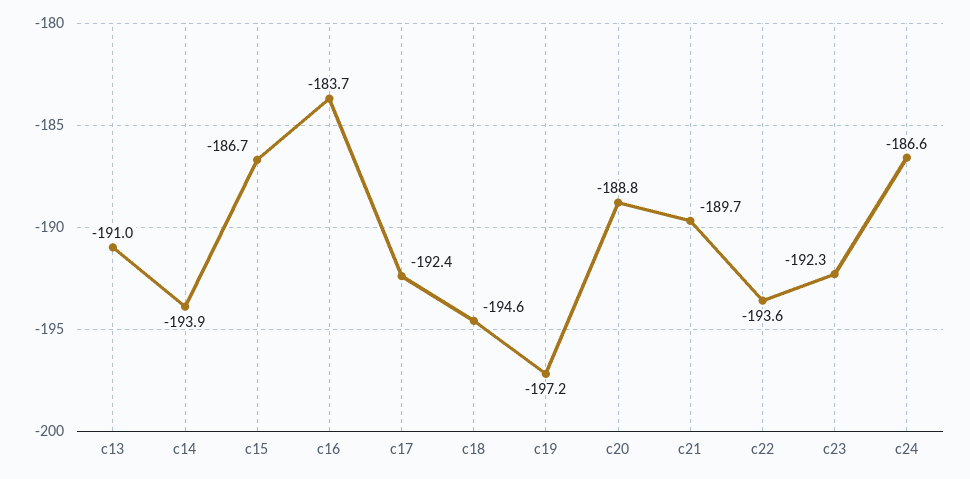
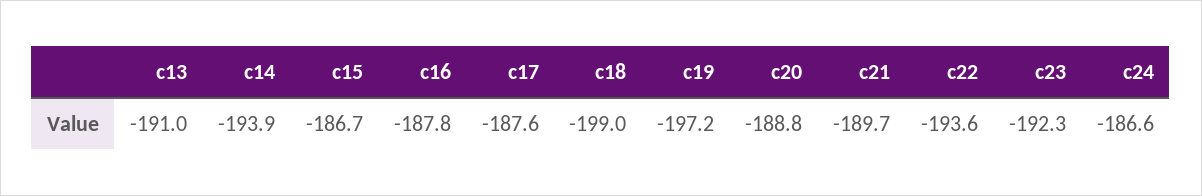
c16: -183.7 -> -187.8
c17: -192.4 -> -187.6
c18: -194.6 -> -199

